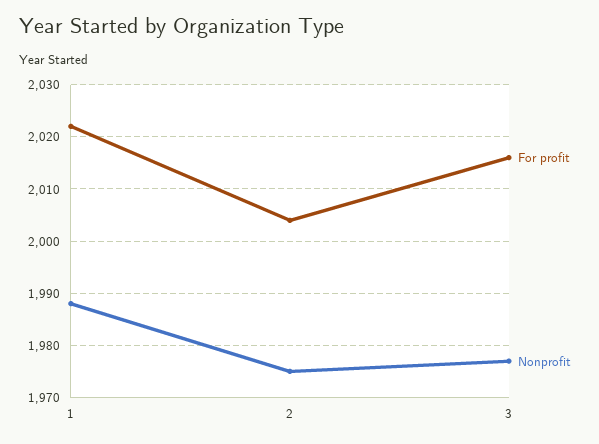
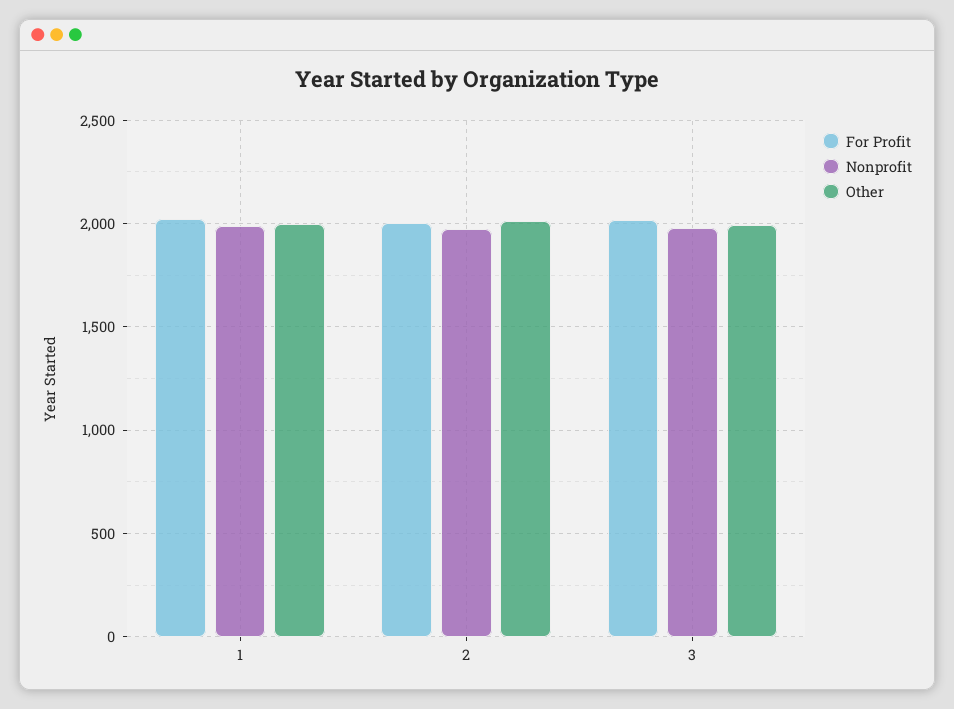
Other, 1: none -> 2000
Other, 2: none -> 2000
Other, 3: none -> 2000

